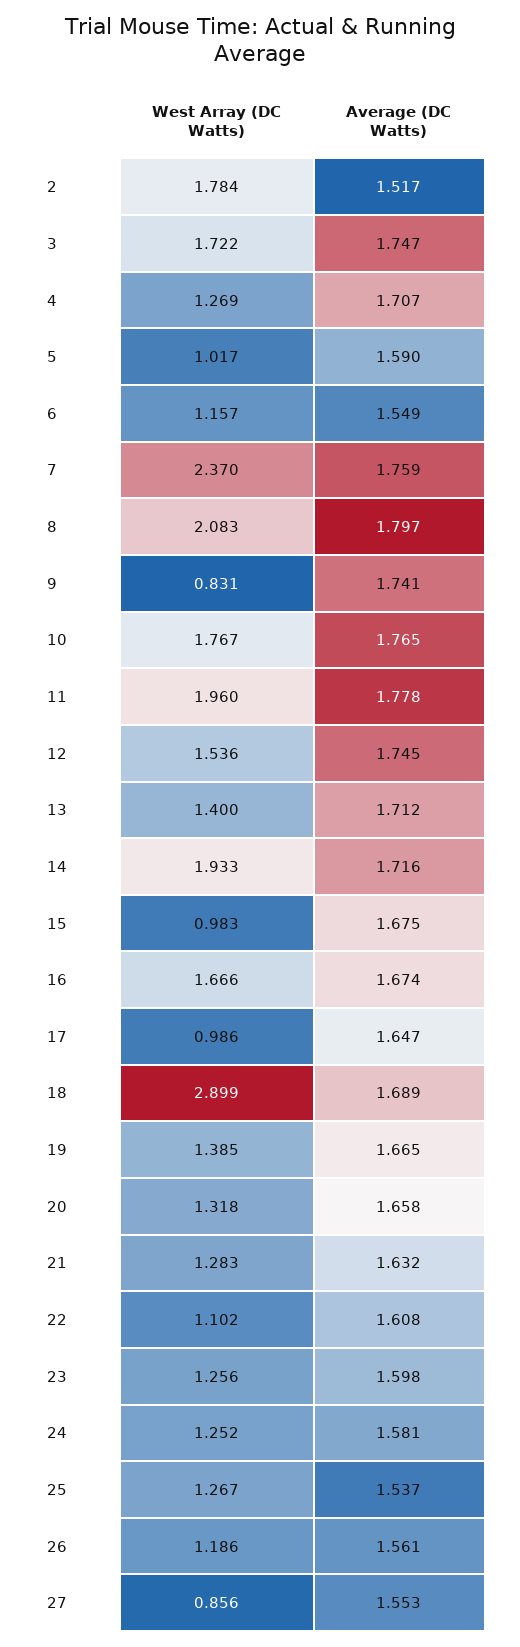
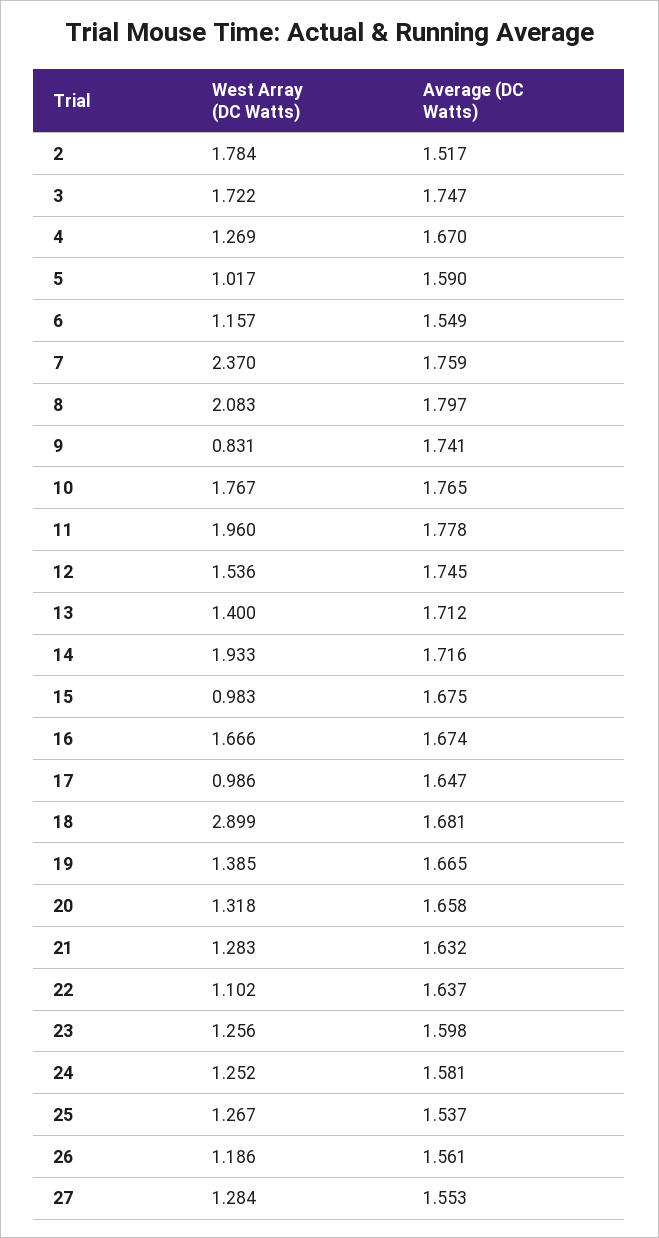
Average (DC Watts), 4: 1.707 -> 1.67
Average (DC Watts), 18: 1.689 -> 1.681
Average (DC Watts), 22: 1.608 -> 1.637
West Array (DC Watts), 27: 0.856 -> 1.284

